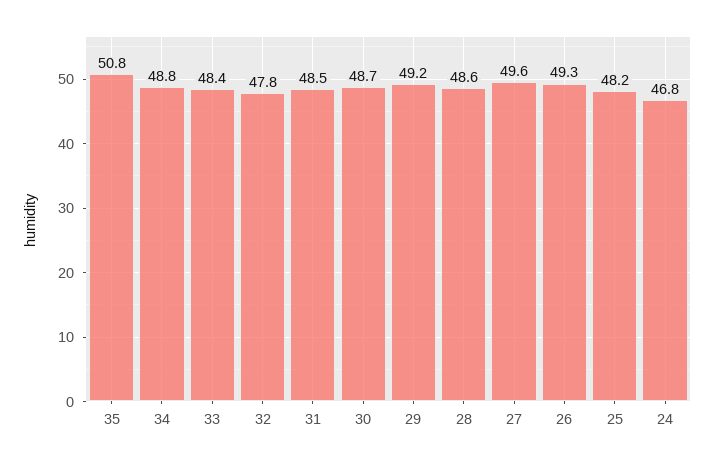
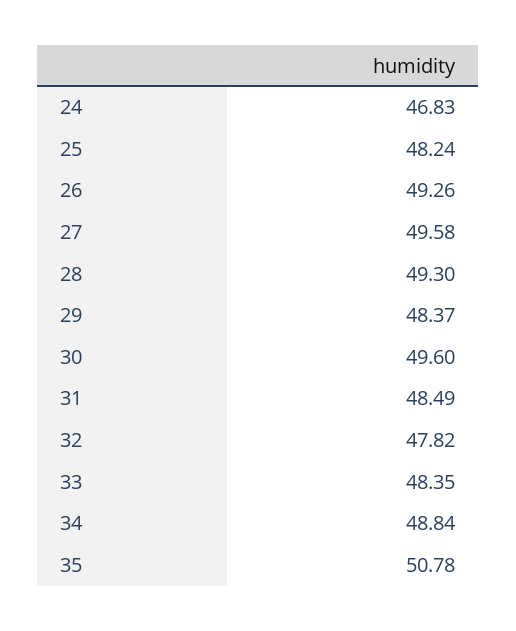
30: 48.7 -> 49.6
29: 49.2 -> 48.37
28: 48.6 -> 49.3

